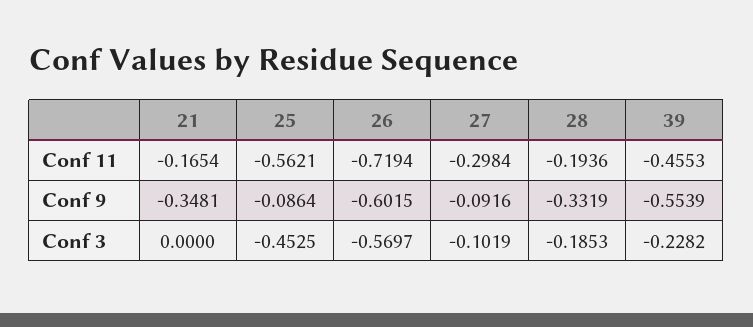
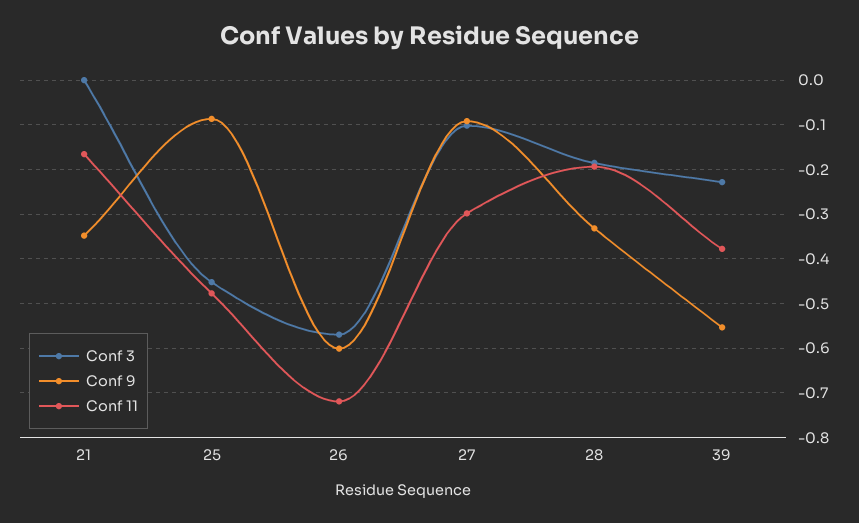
Conf 11, 25: -0.5621 -> -0.48
Conf 11, 39: -0.4553 -> -0.38

